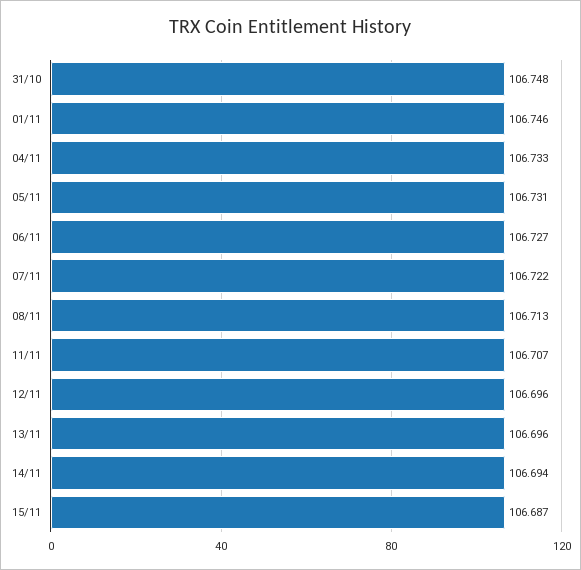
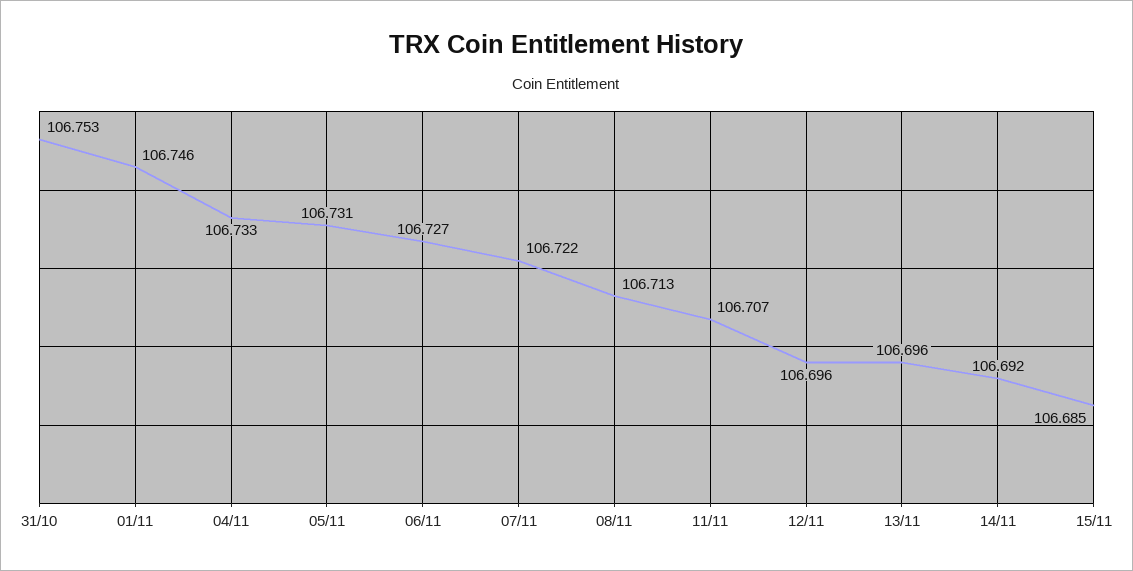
31/10: 106.748 -> 106.753
14/11: 106.694 -> 106.692
15/11: 106.687 -> 106.685

